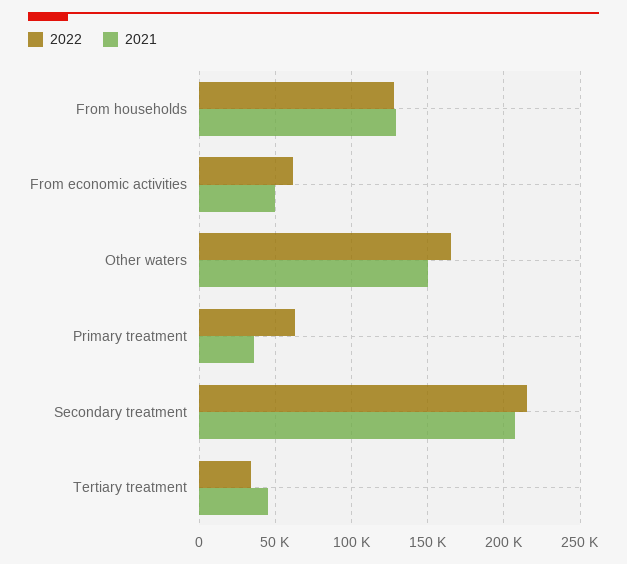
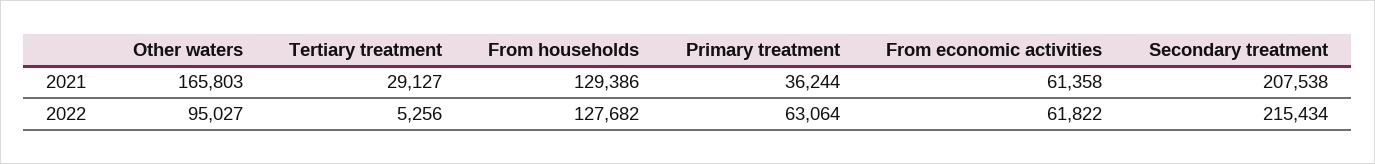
2021, From economic activities: 50000 -> 61358
2022, Other waters: 165000 -> 95027
2021, Other waters: 150000 -> 165803
2022, Tertiary treatment: 35000 -> 5256
2021, Tertiary treatment: 45000 -> 29127

